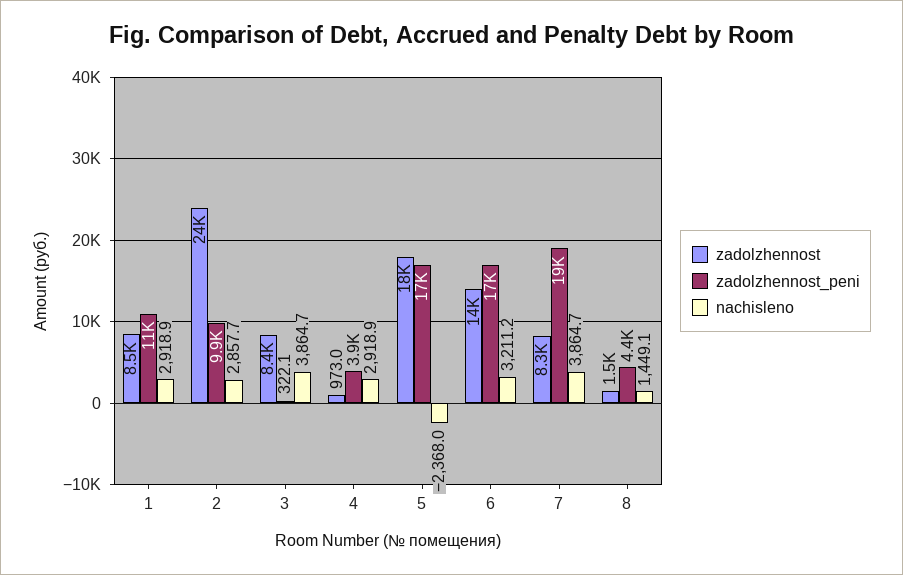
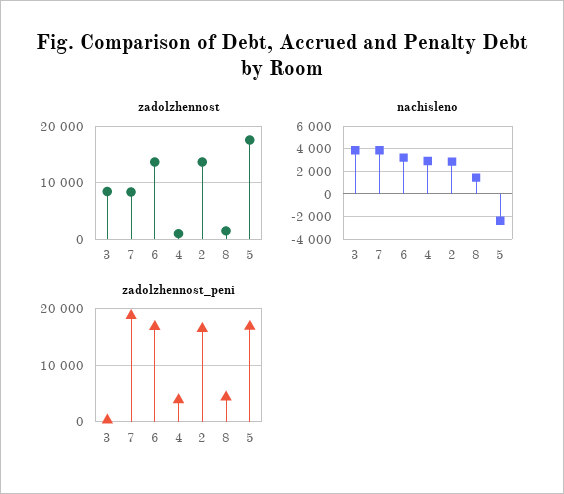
zadolzhennost, 1: 8500 -> none
zadolzhennost_peni, 1: 11000 -> none
nachisleno, 1: 2918.9 -> none
zadolzhennost, 2: 24000 -> 14000
zadolzhennost_peni, 2: 9900 -> 16000

